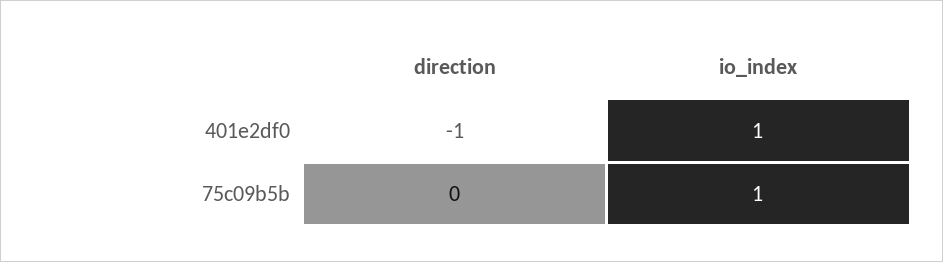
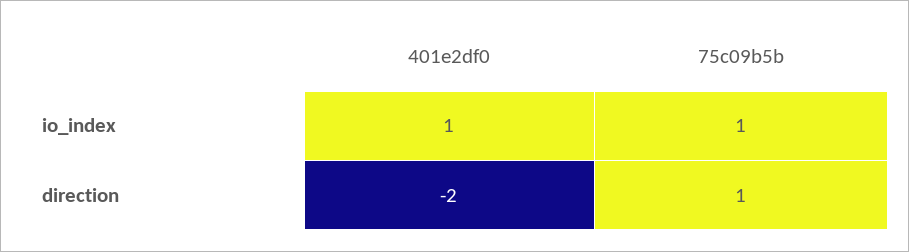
direction, 401e2df0: -1 -> -2
direction, 75c09b5b: 0 -> 1

